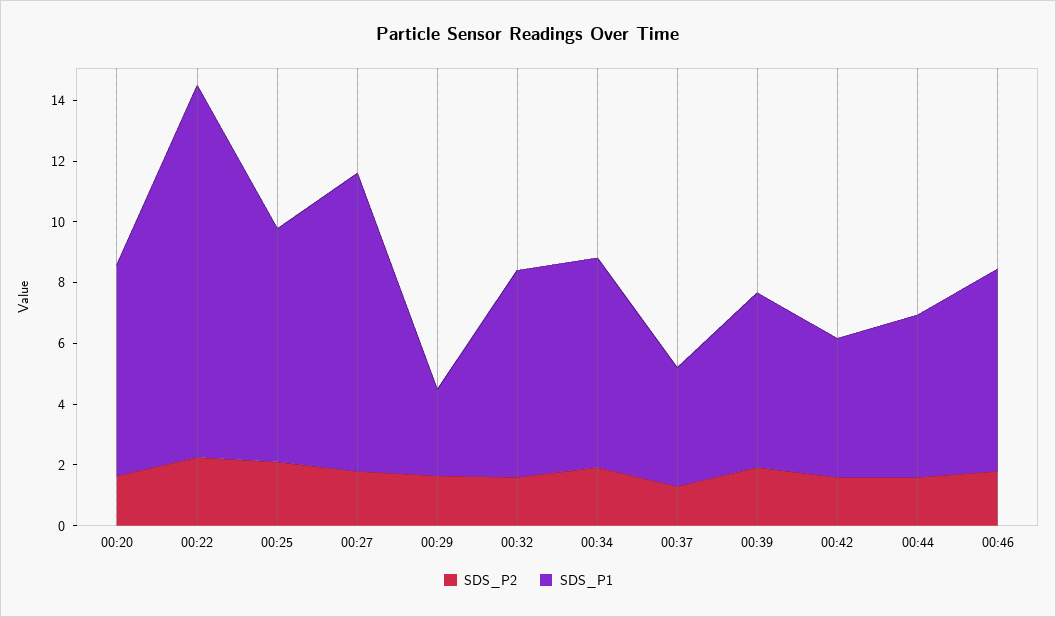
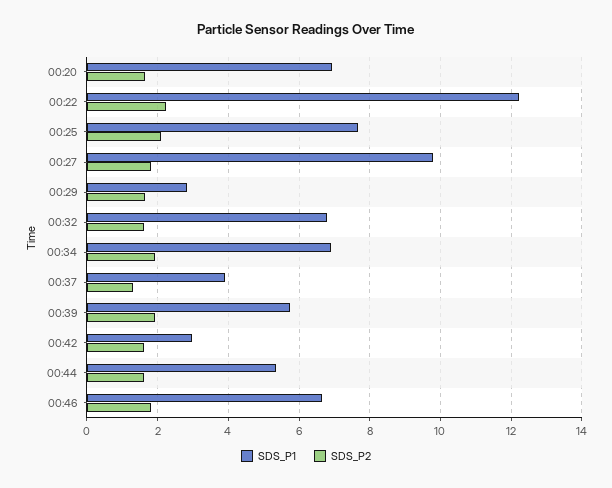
SDS_P1, 00:42: 4.5 -> 3

